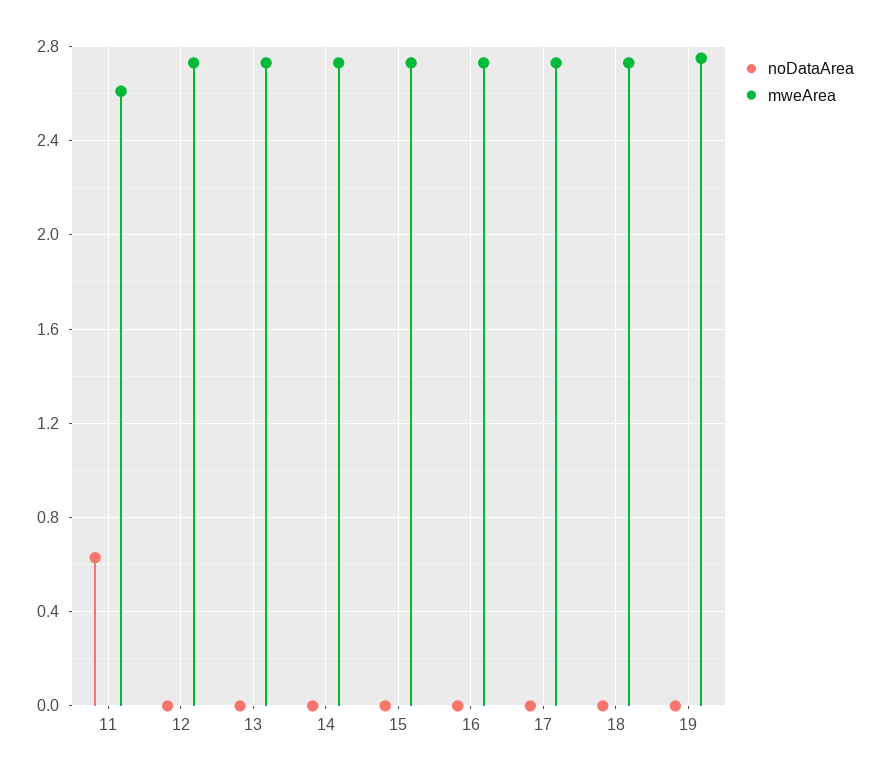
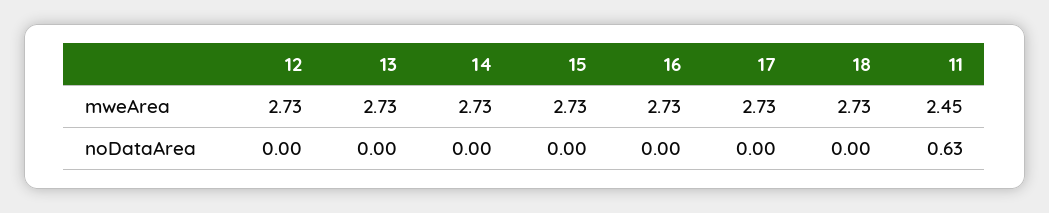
mweArea, 11: 2.6 -> 2.45
noDataArea, 19: 0 -> none
mweArea, 19: 2.75 -> none

